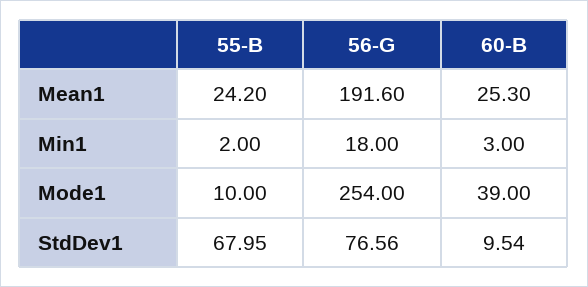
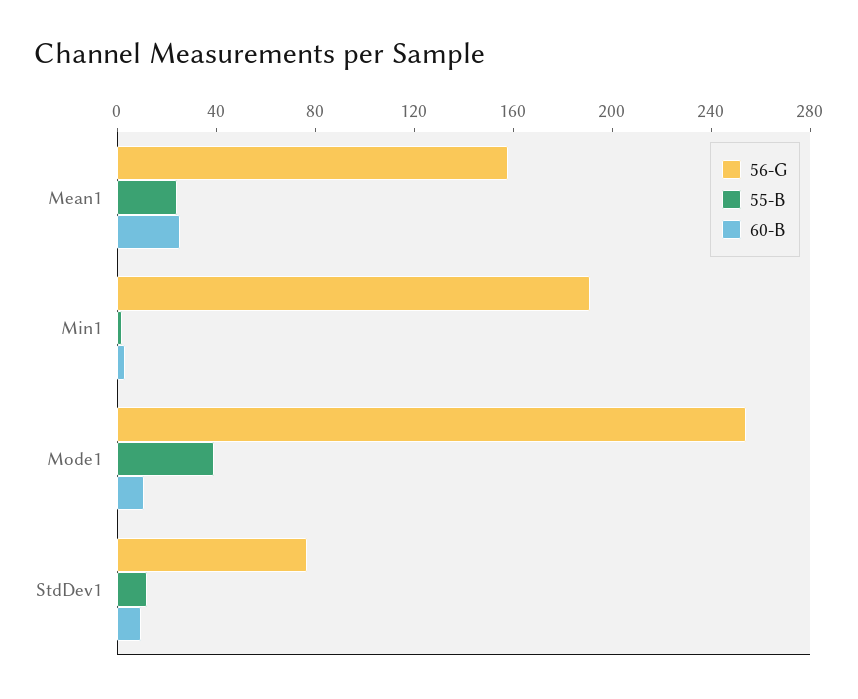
56-G, Mean1: 191.6 -> 160
56-G, Min1: 18 -> 190
55-B, Mode1: 10 -> 40
60-B, Mode1: 39 -> 10
55-B, StdDev1: 67.95 -> 10

